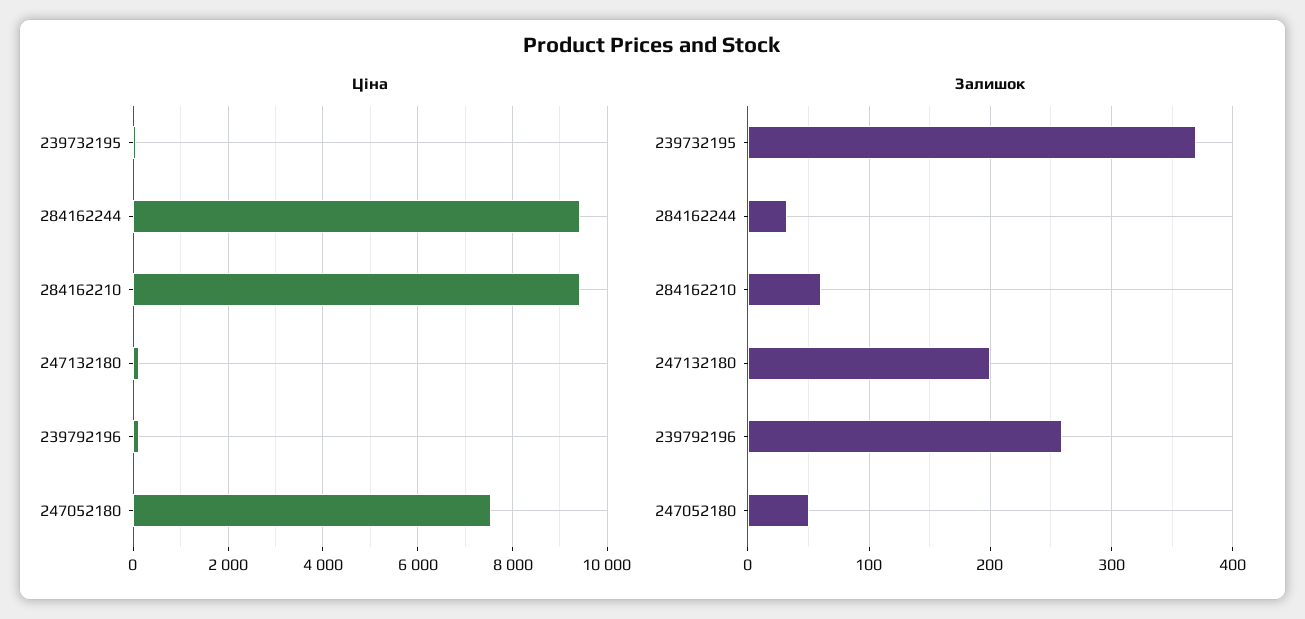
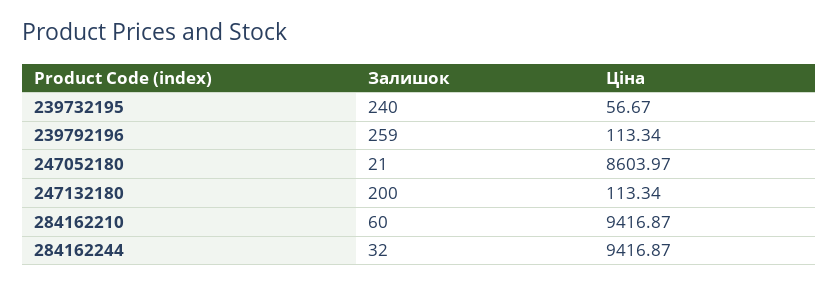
Ціна, 247052180: 7600 -> 8603.97
Залишок, 239732195: 370 -> 240
Залишок, 247052180: 50 -> 21

